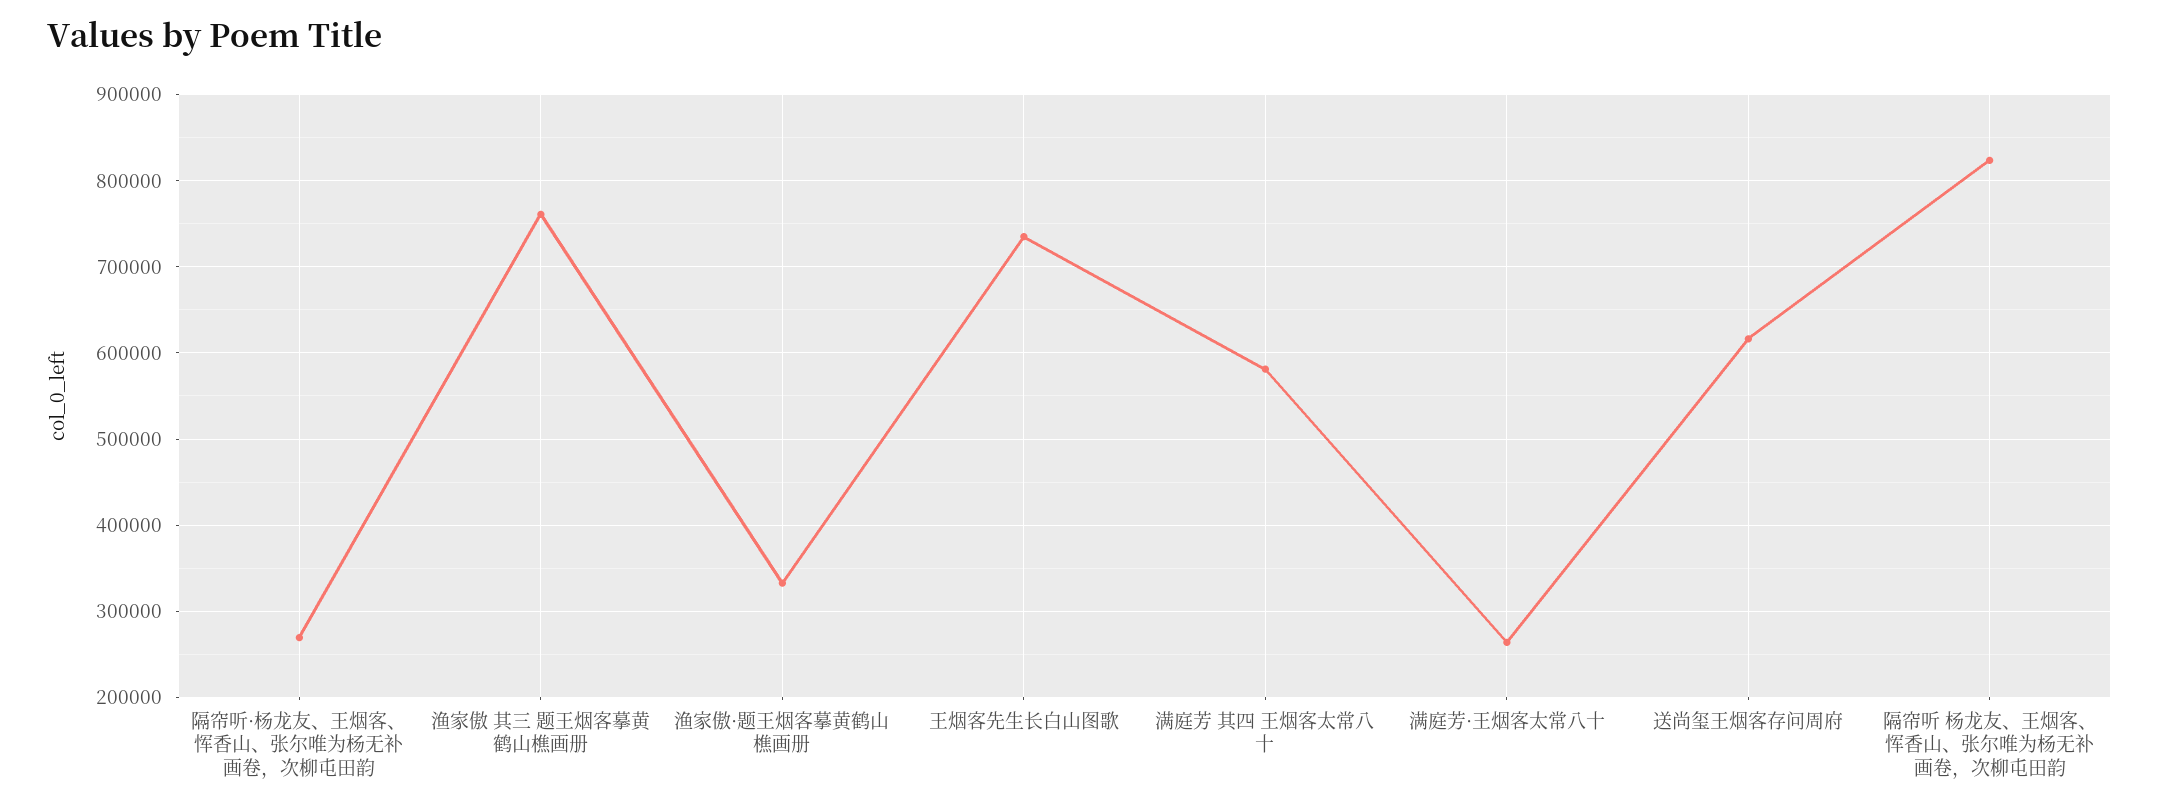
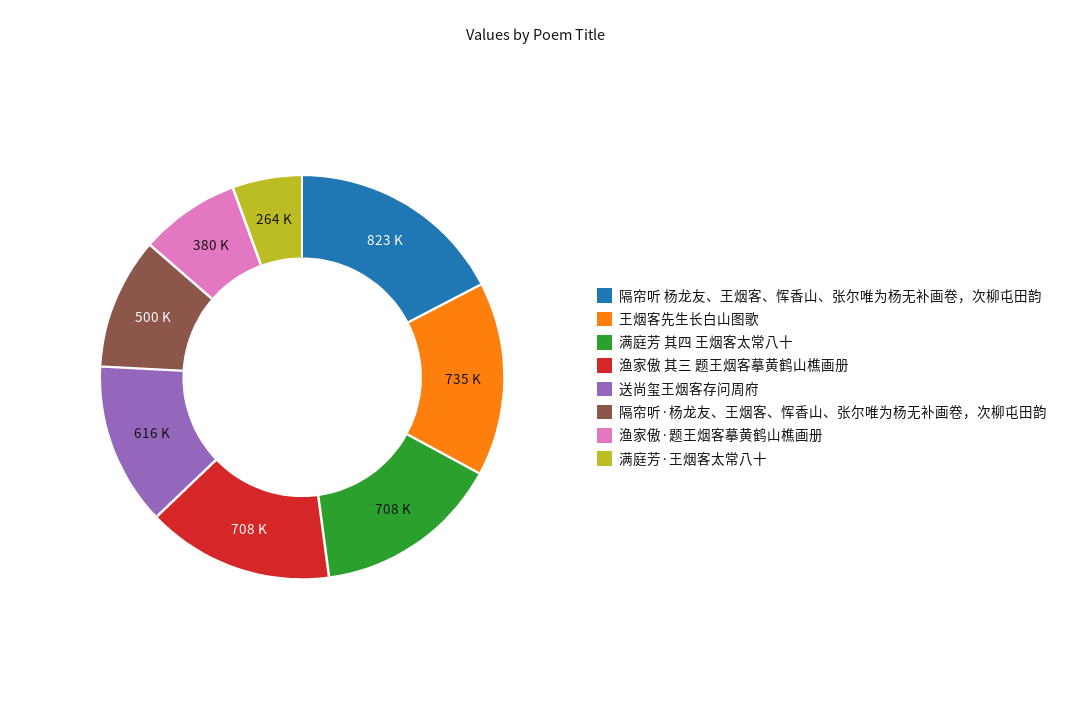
隔帘听·杨龙友、王烟客、恽香山、张尔唯为杨无补画卷，次柳屯田韵: 270000 -> 500000
渔家傲 其三 题王烟客摹黄鹤山樵画册: 760000 -> 708000
渔家傲·题王烟客摹黄鹤山樵画册: 330000 -> 380000
满庭芳 其四 王烟客太常八十: 580000 -> 708000

